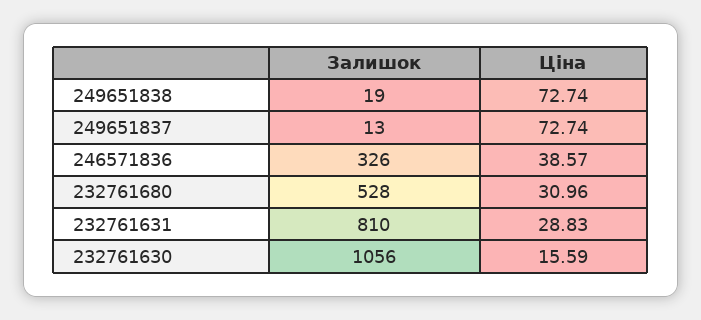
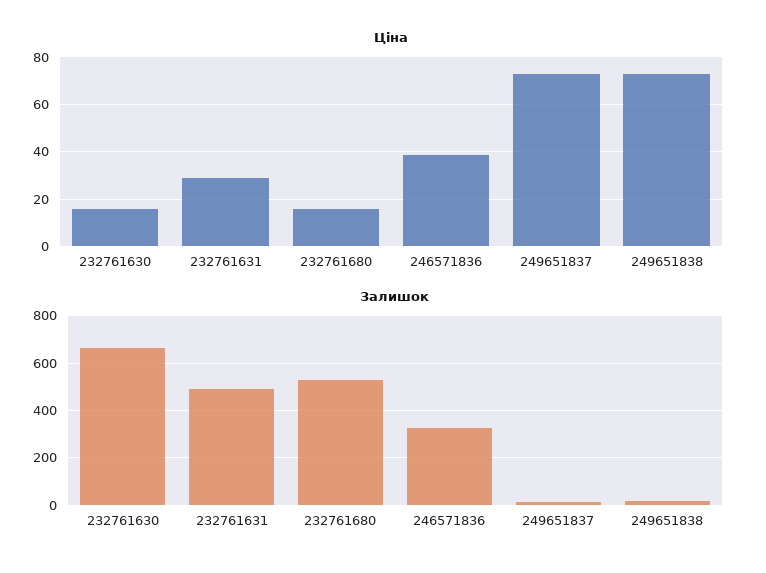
Ціна, 232761680: 30.96 -> 15
Залишок, 232761631: 810 -> 500
Залишок, 232761630: 1056 -> 650

